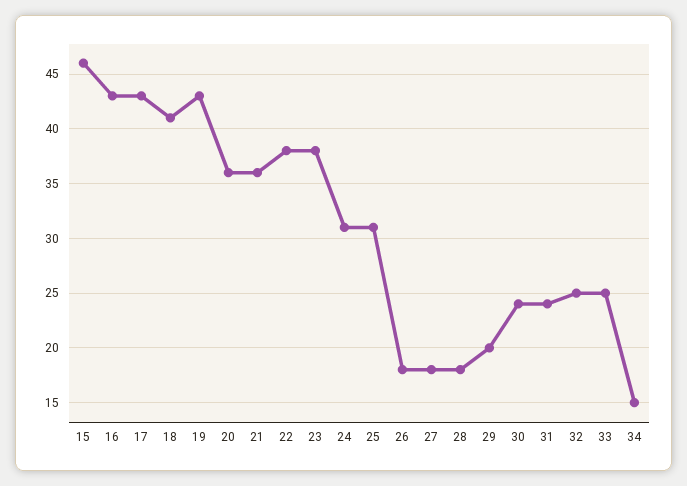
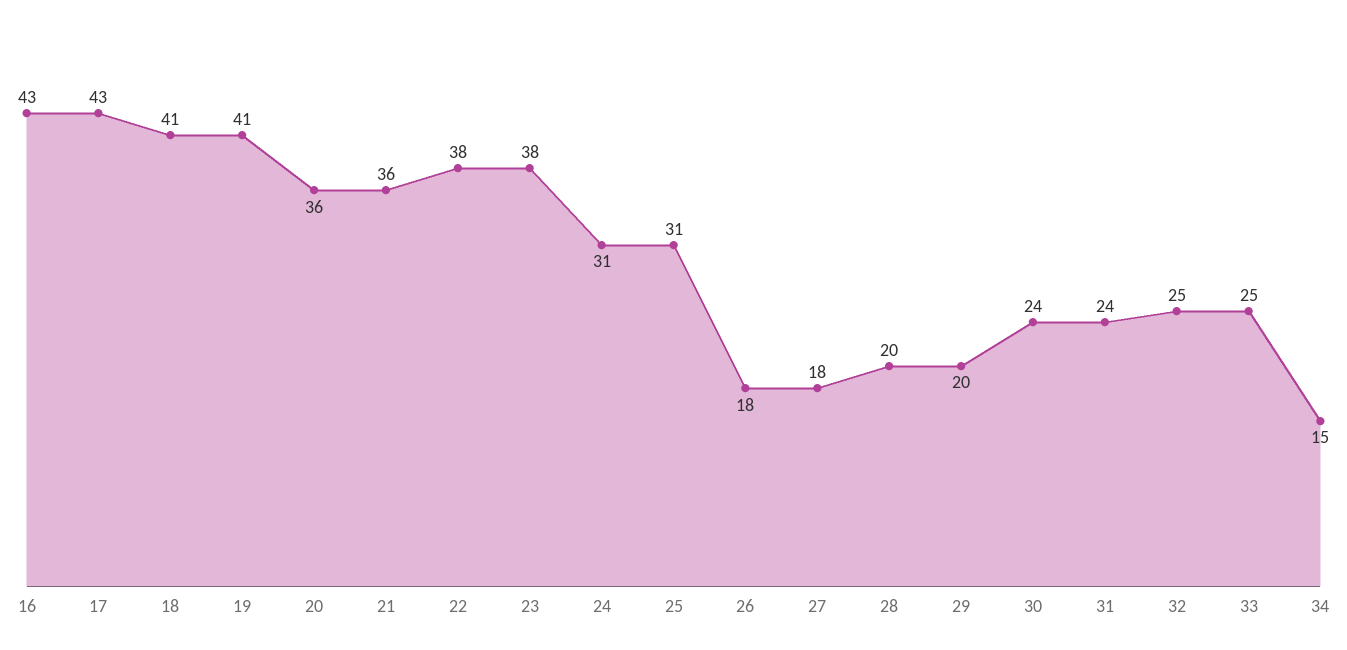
15: 46 -> none
19: 43 -> 41
28: 18 -> 20

